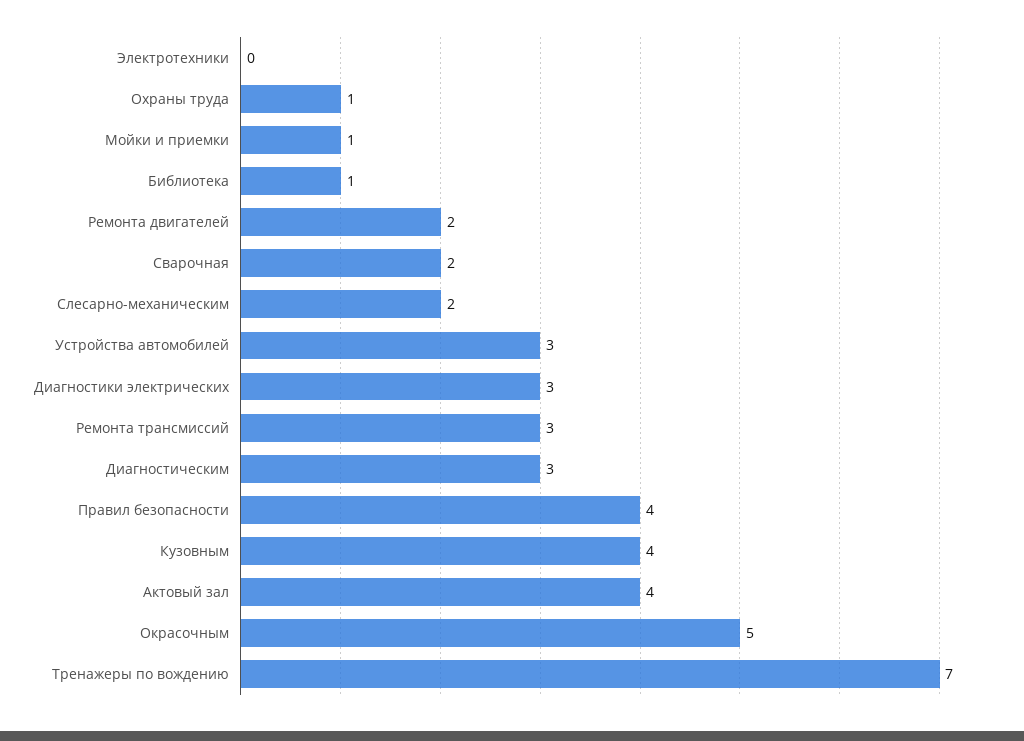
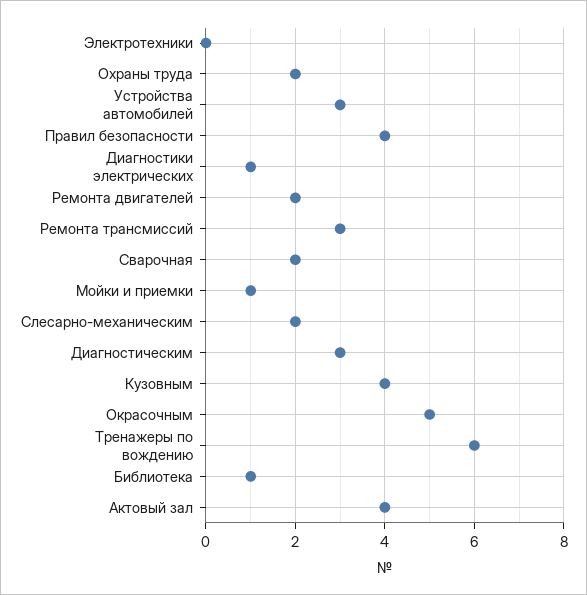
Охраны труда: 1 -> 2
Диагностики электрических: 3 -> 1
Тренажеры по вождению: 7 -> 6

